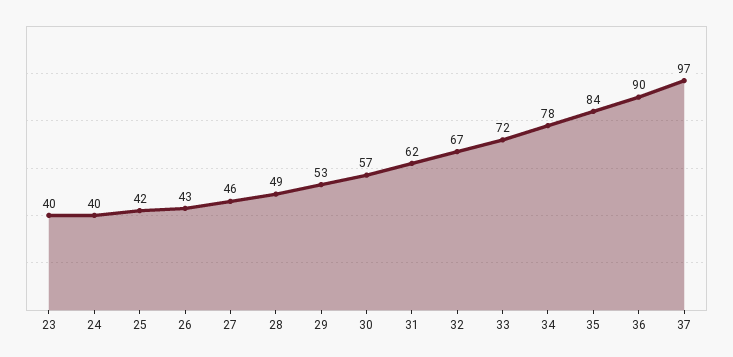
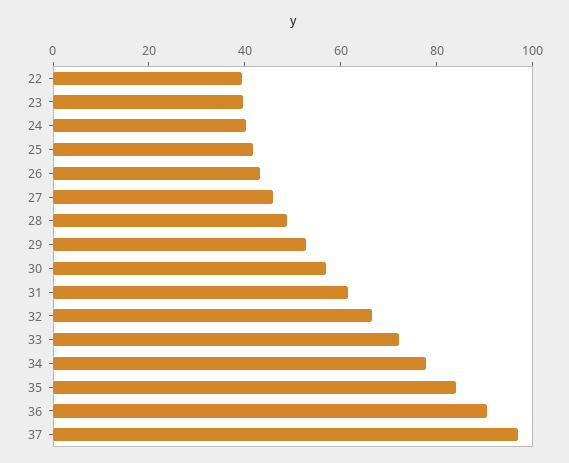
22: none -> 40

